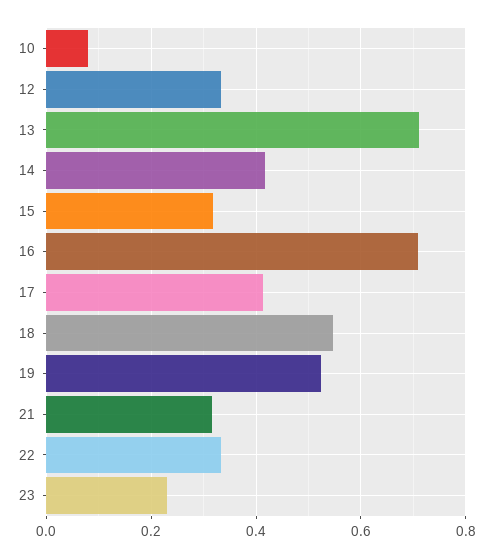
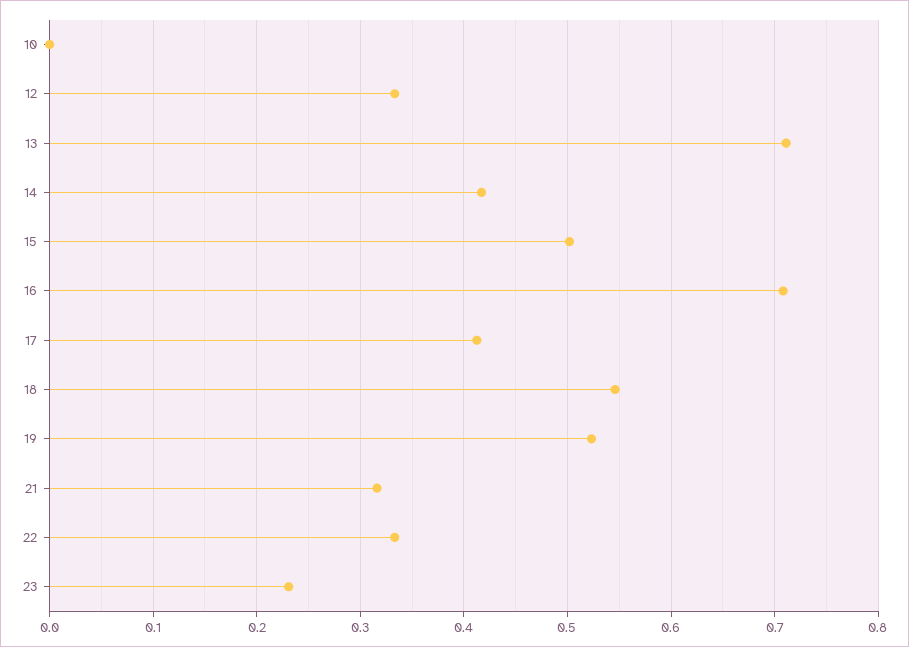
10: 0.08 -> 0
15: 0.32 -> 0.5

